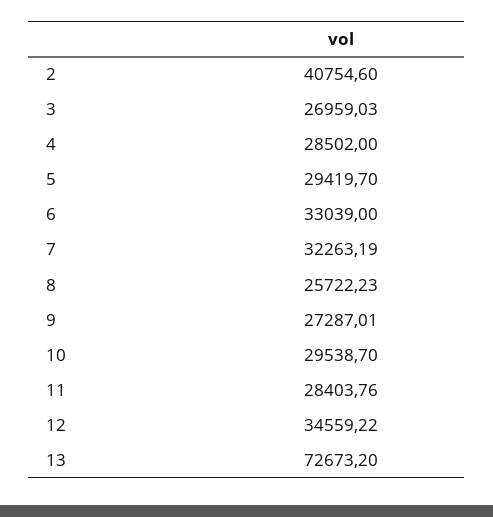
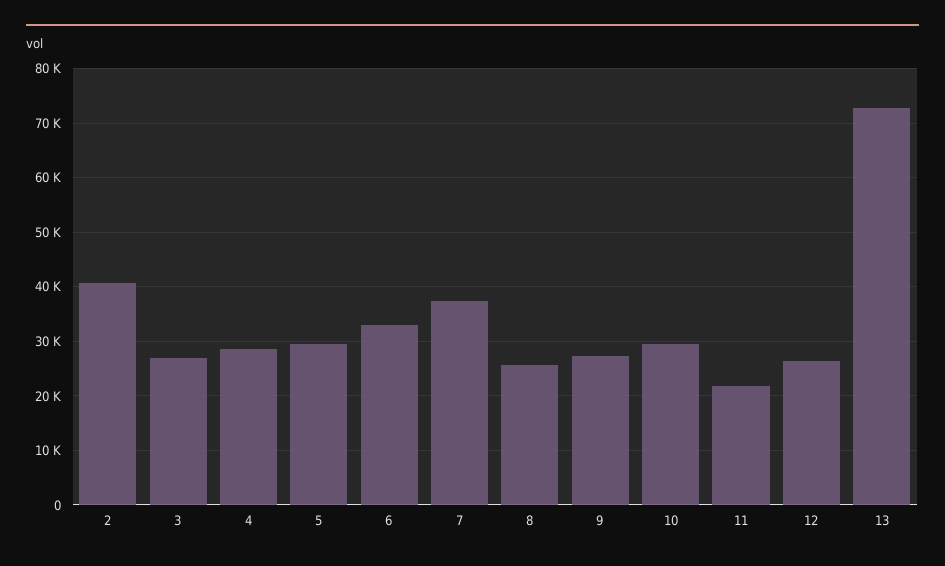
7: 32263.19 -> 38000
11: 28403.76 -> 22000
12: 34559.22 -> 26000

